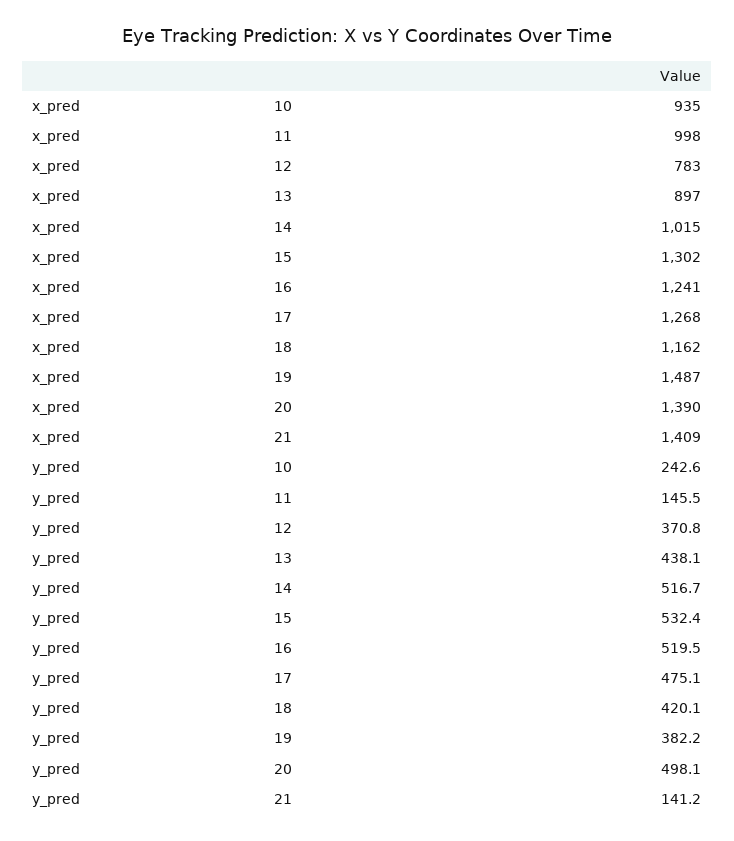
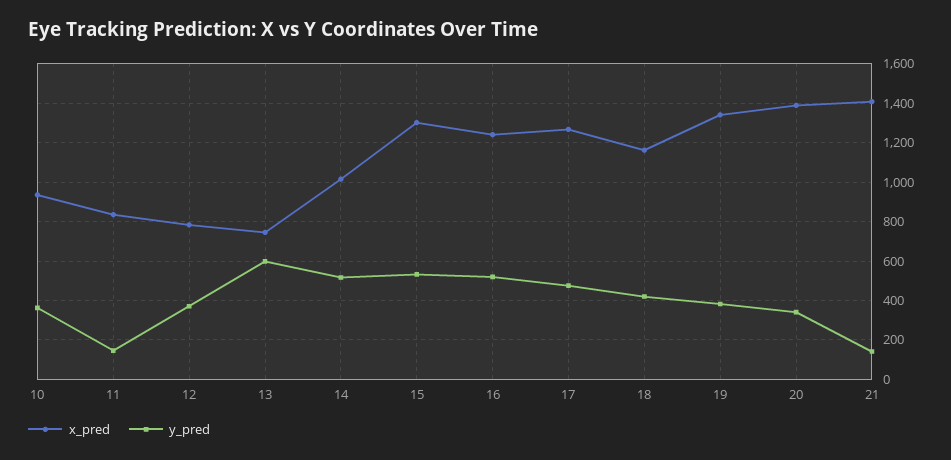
x_pred, 11: 998 -> 850
x_pred, 13: 897 -> 750
x_pred, 19: 1487 -> 1350
y_pred, 10: 242.6 -> 350
y_pred, 13: 438.1 -> 600
y_pred, 20: 498.1 -> 350

